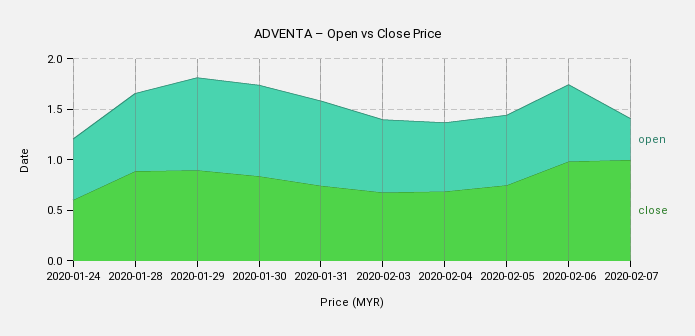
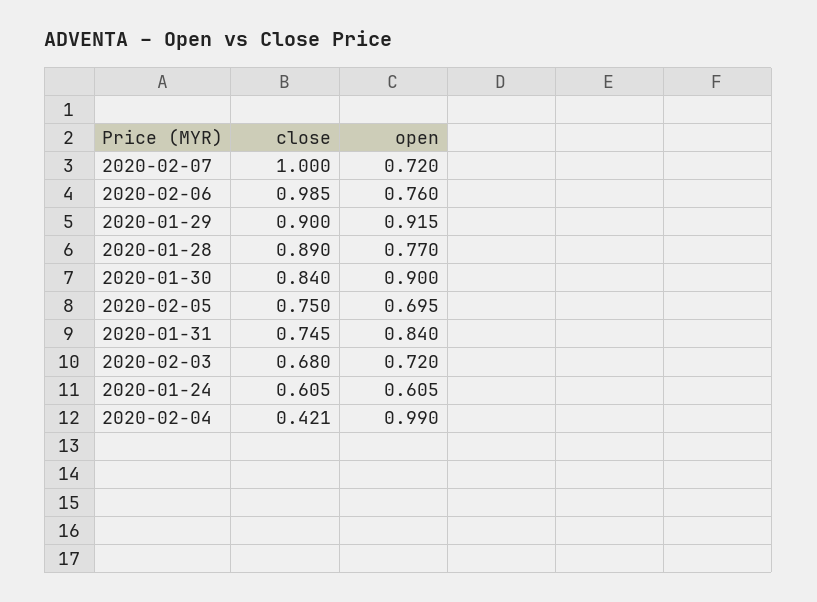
open, 2020-02-04: 0.7 -> 0.99
close, 2020-02-04: 0.7 -> 0.421
open, 2020-02-07: 0.4 -> 0.72

